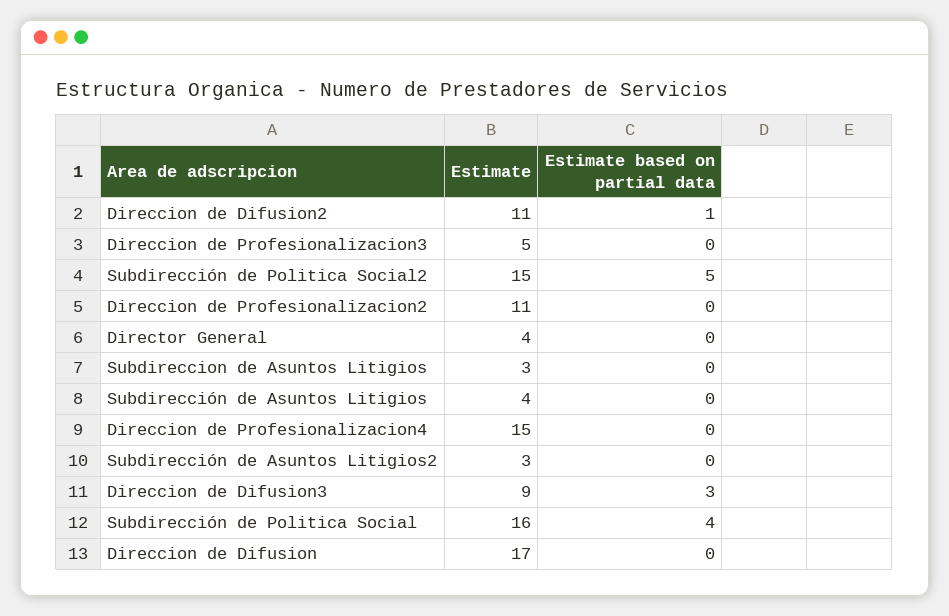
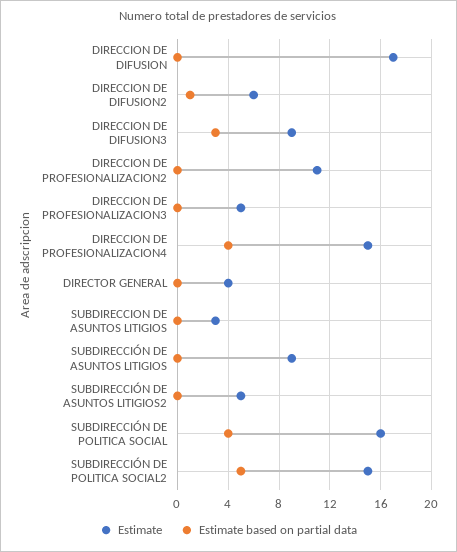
Estimate, Direccion de Difusion2: 11 -> 6
Estimate, Subdirección de Asuntos Litigios: 4 -> 9
Estimate based on partial data, Direccion de Profesionalizacion4: 0 -> 4
Estimate, Subdirección de Asuntos Litigios2: 3 -> 5

